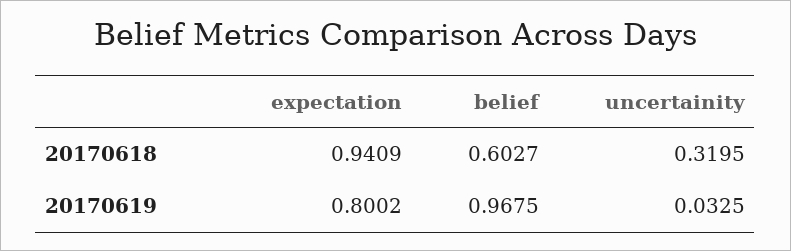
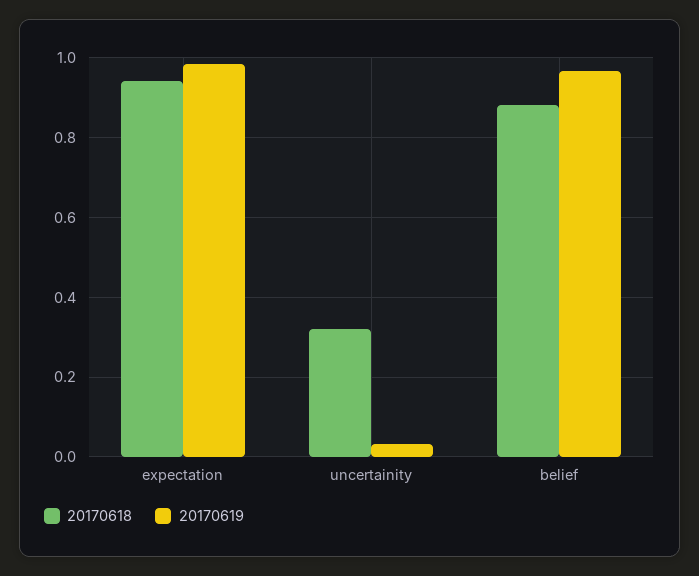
20170618, belief: 0.6027 -> 0.88
20170619, expectation: 0.8002 -> 0.98

